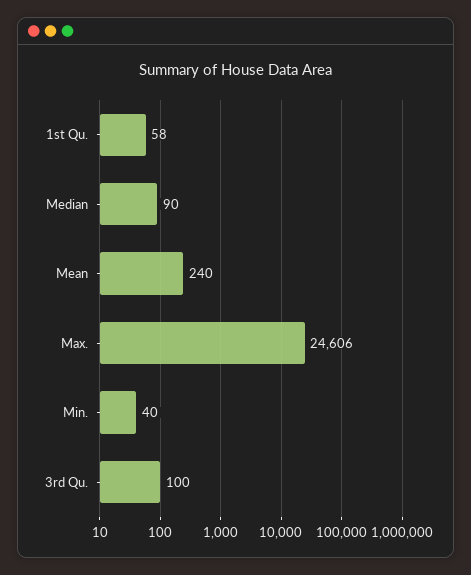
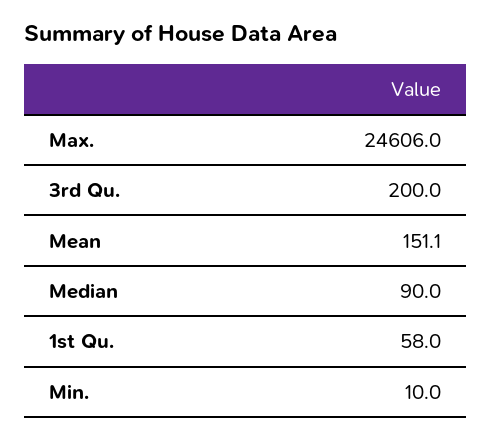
Mean: 240 -> 151.1
Min.: 40 -> 10
3rd Qu.: 100 -> 200

